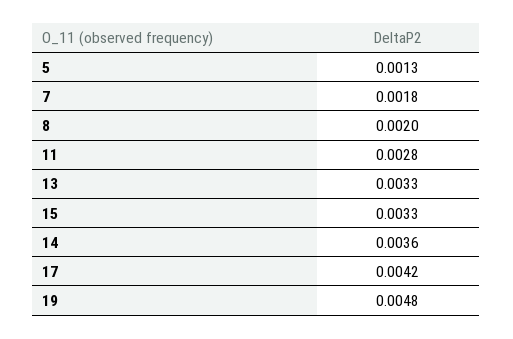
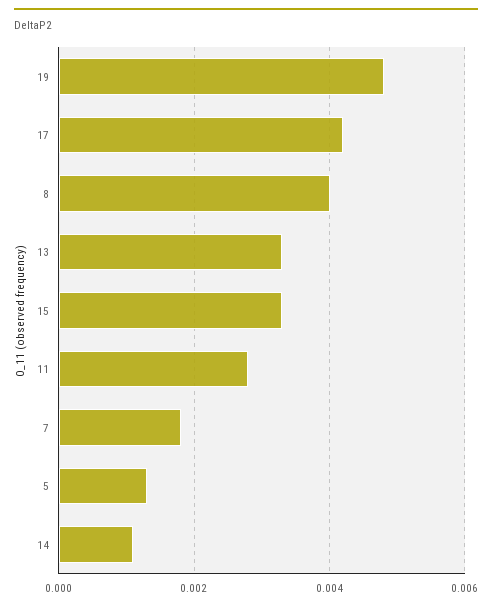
8: 0.002 -> 0.004
14: 0.0036 -> 0.001

